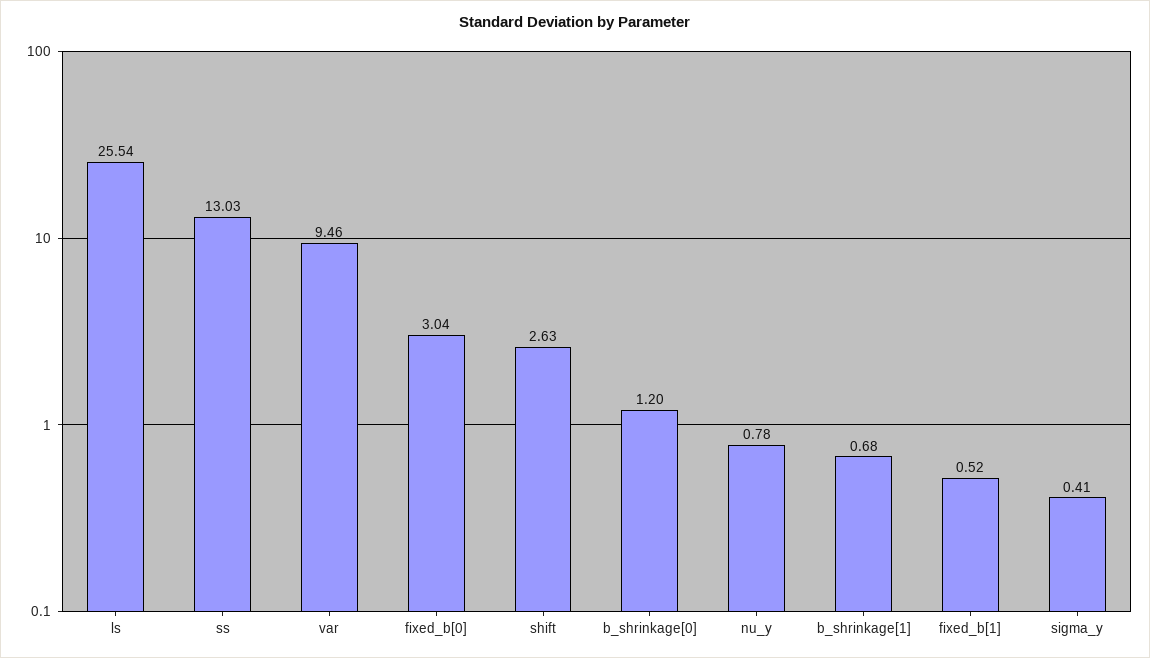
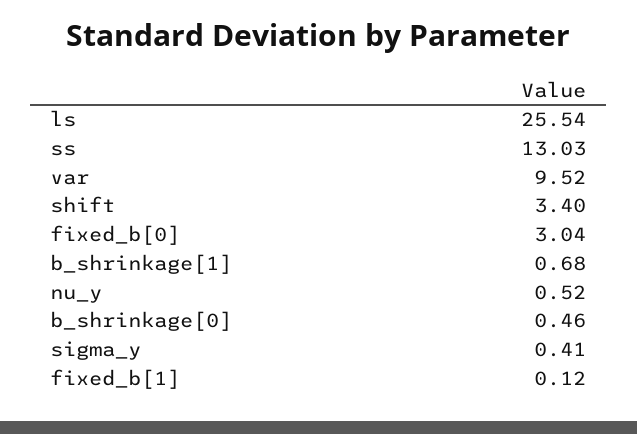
var: 9.46 -> 9.52
shift: 2.63 -> 3.4
b_shrinkage[0]: 1.2 -> 0.46
nu_y: 0.78 -> 0.52
fixed_b[1]: 0.52 -> 0.12

